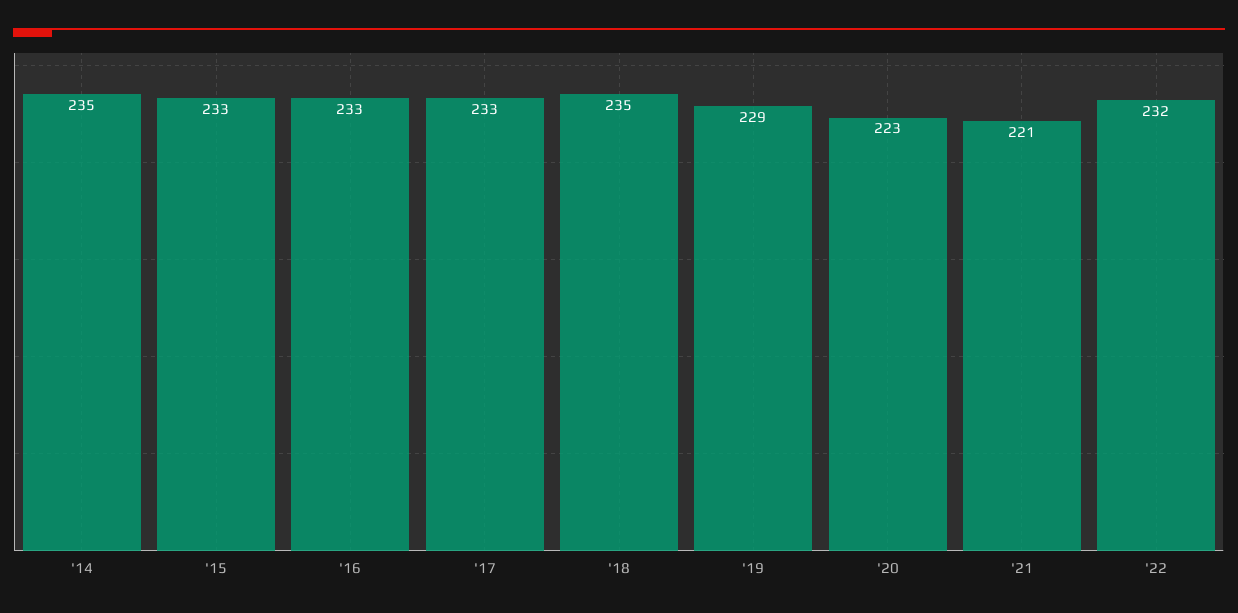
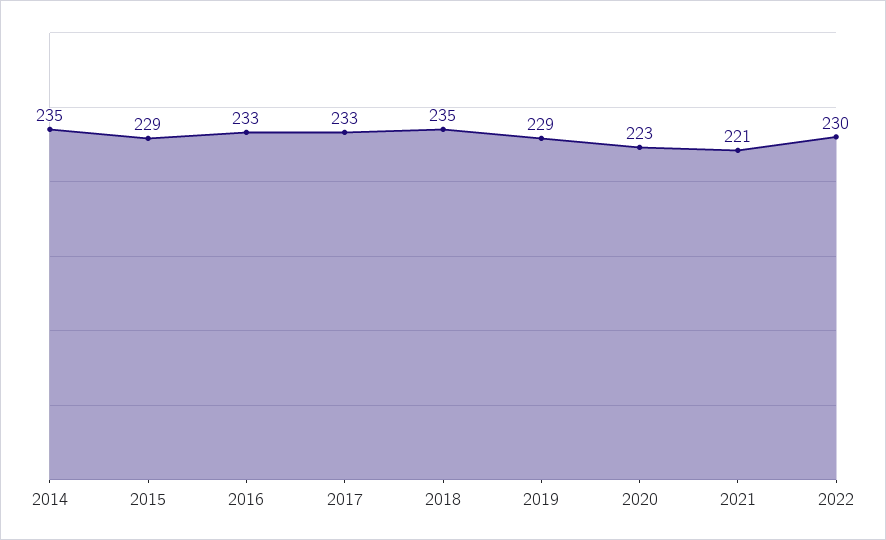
'15: 233 -> 229
'22: 232 -> 230

